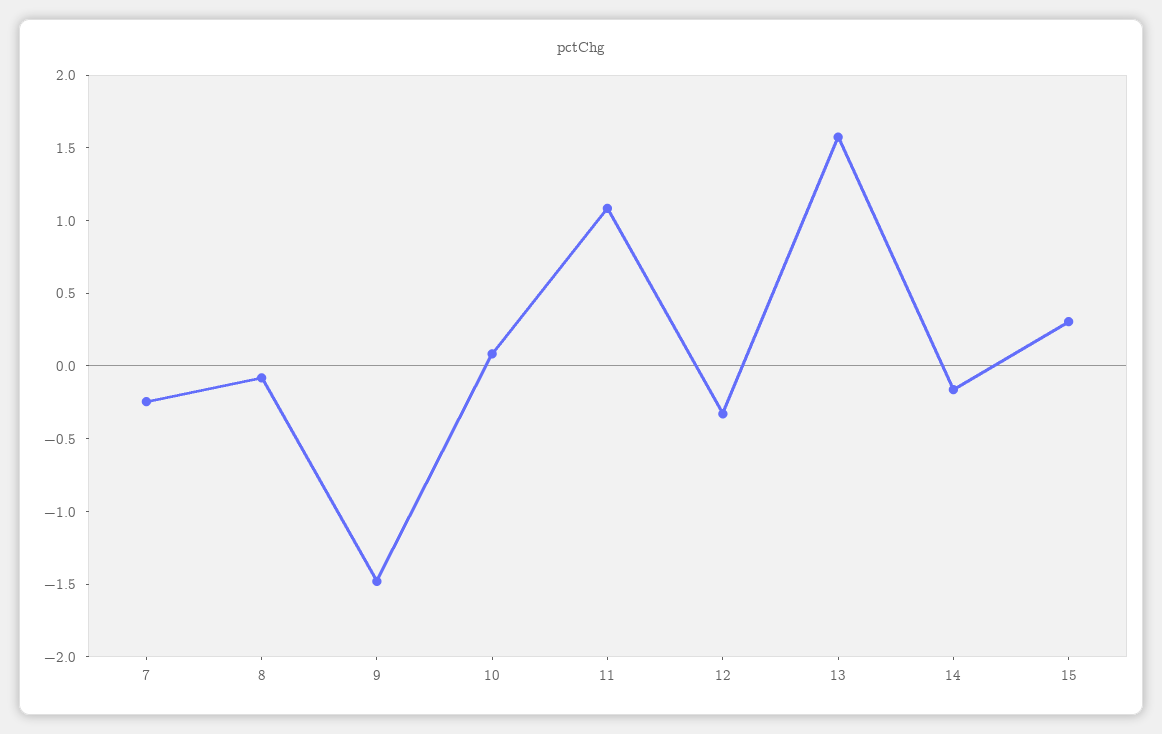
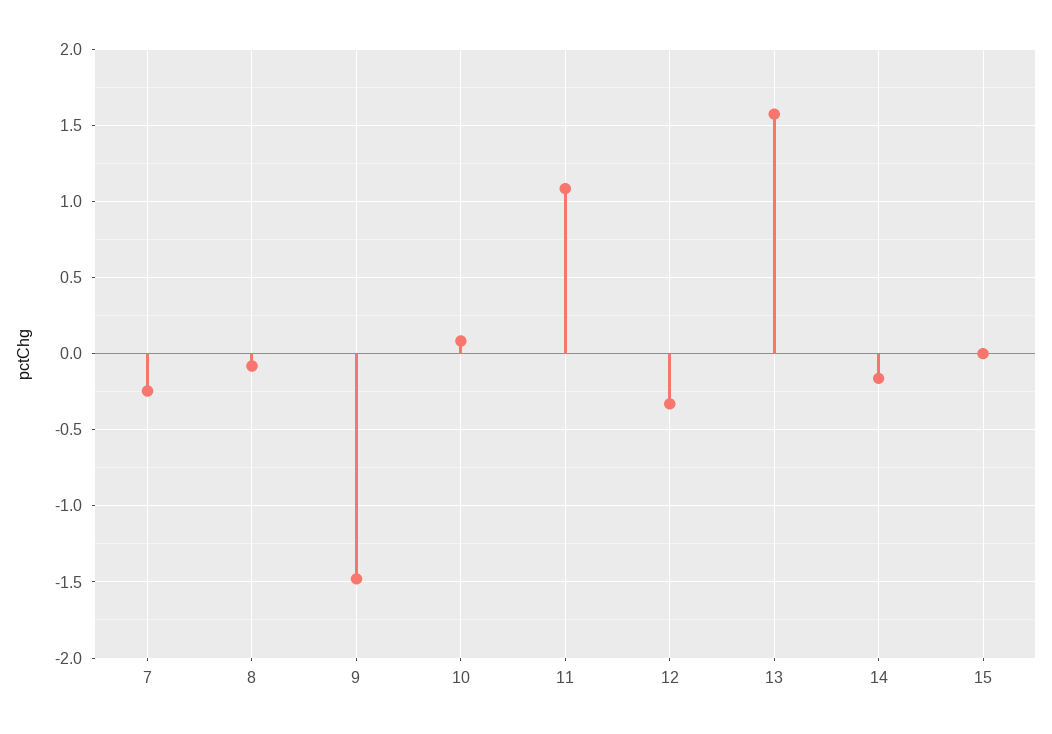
15: 0.3 -> 0

